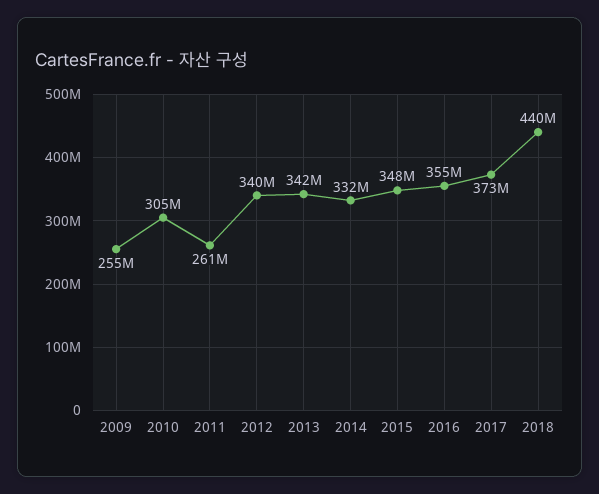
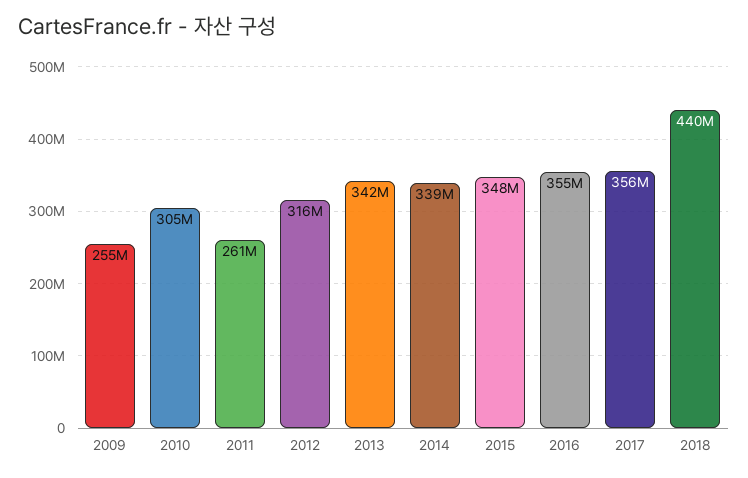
2012: 340000000 -> 316000000
2014: 332000000 -> 339000000
2017: 373000000 -> 356000000

